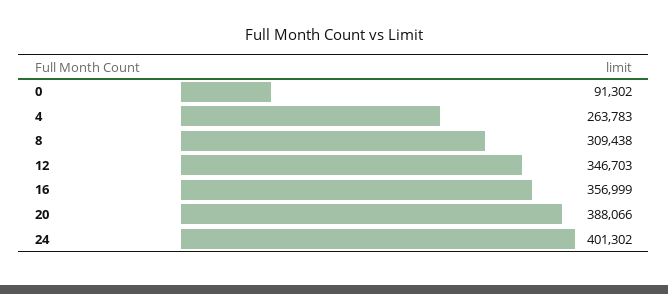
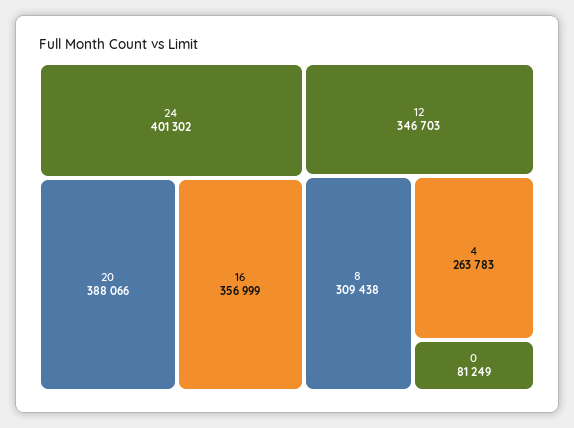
0: 91302 -> 81249

